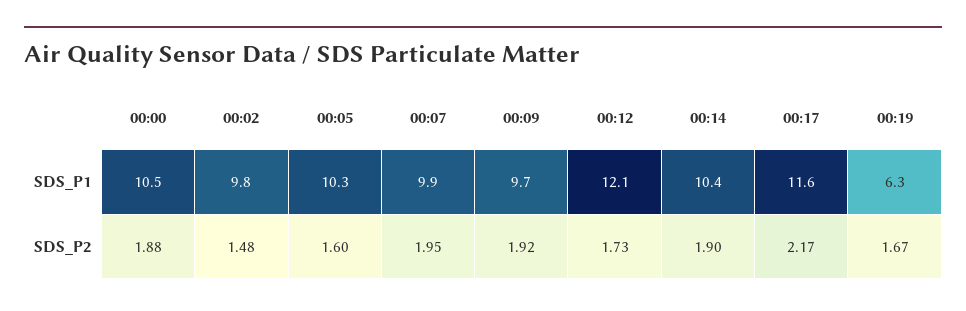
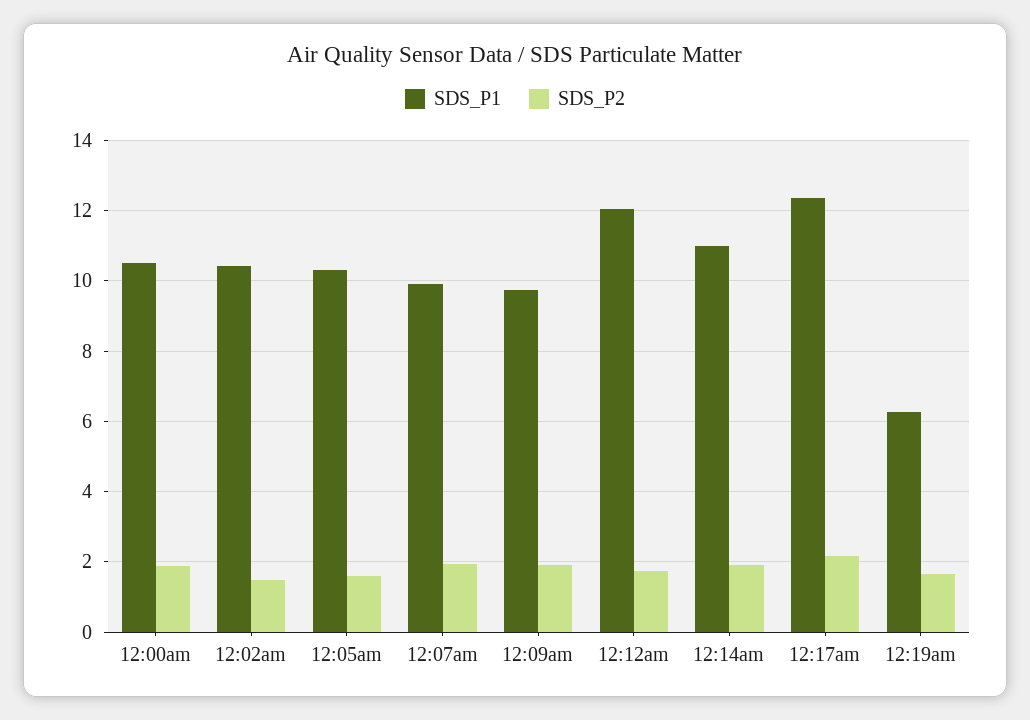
SDS_P1, 00:02: 9.8 -> 10.4
SDS_P1, 00:14: 10.4 -> 11
SDS_P1, 00:17: 11.6 -> 12.4

